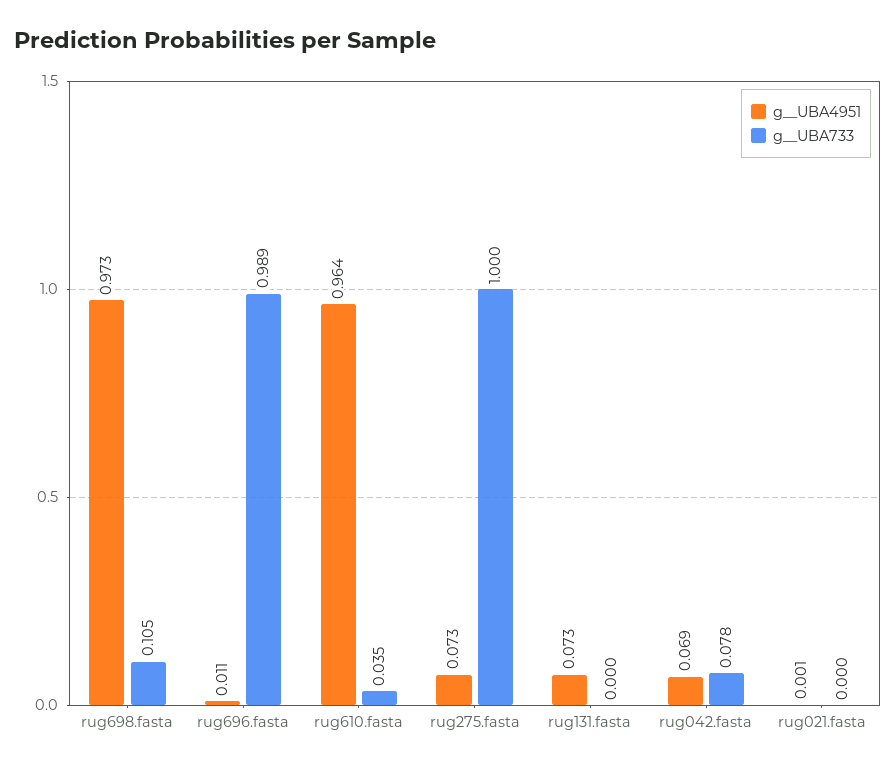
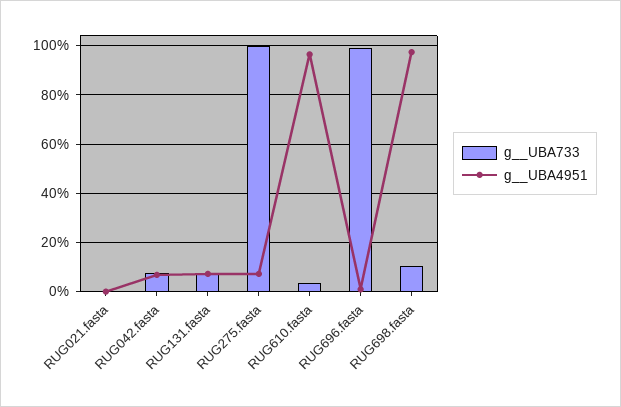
g__UBA733, rug131.fasta: 0 -> 0.075

